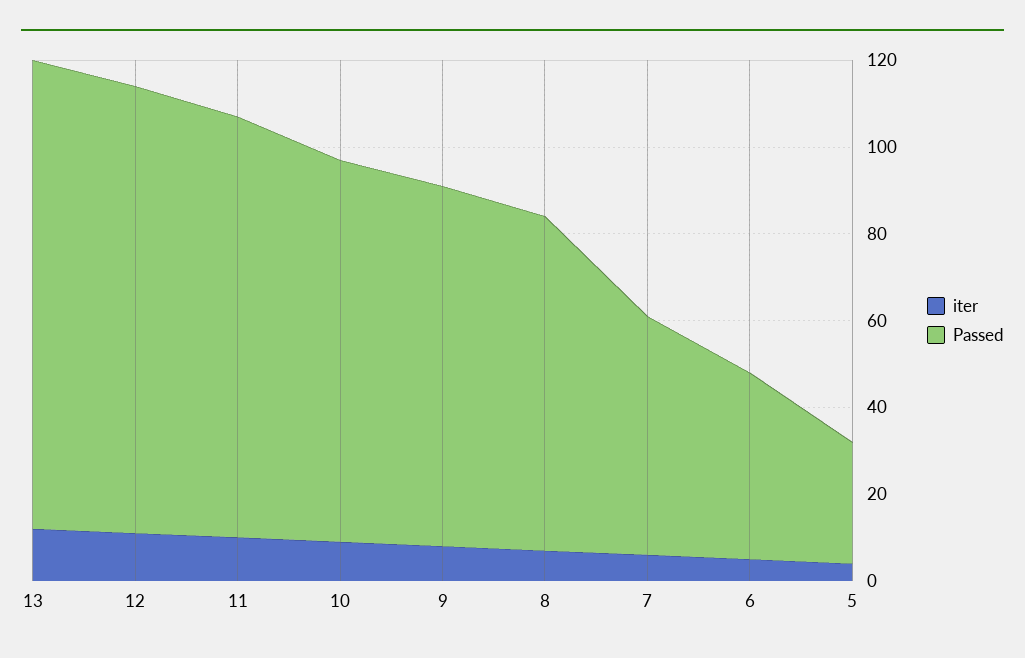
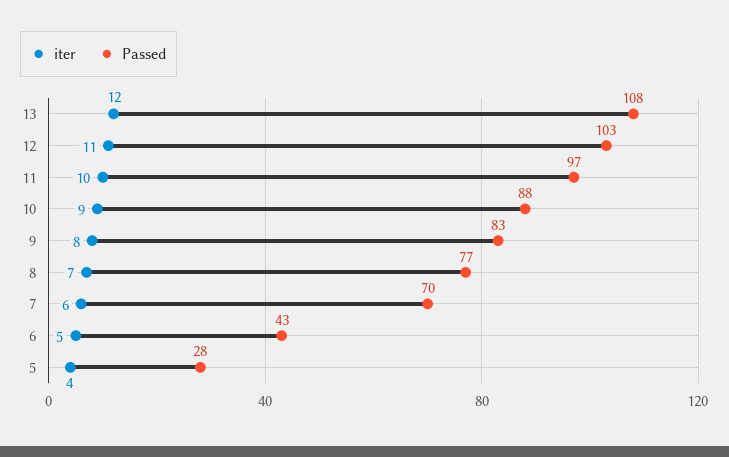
Passed, 7: 55 -> 70

